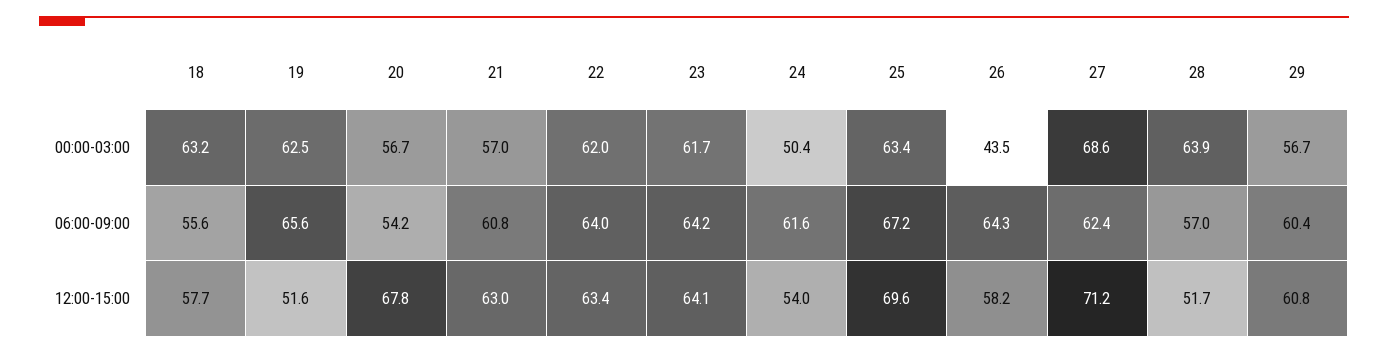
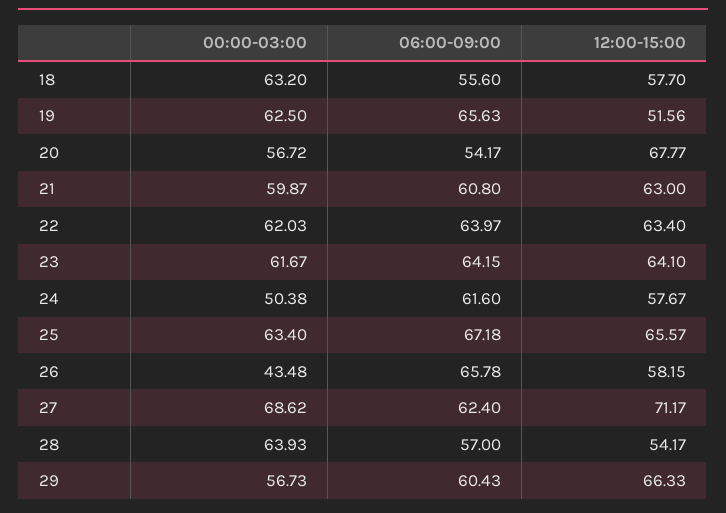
21, 00:00-03:00: 57 -> 59.87
26, 06:00-09:00: 64.3 -> 65.78
24, 12:00-15:00: 54 -> 57.67
25, 12:00-15:00: 69.6 -> 65.57
28, 12:00-15:00: 51.7 -> 54.17
29, 12:00-15:00: 60.8 -> 66.33

